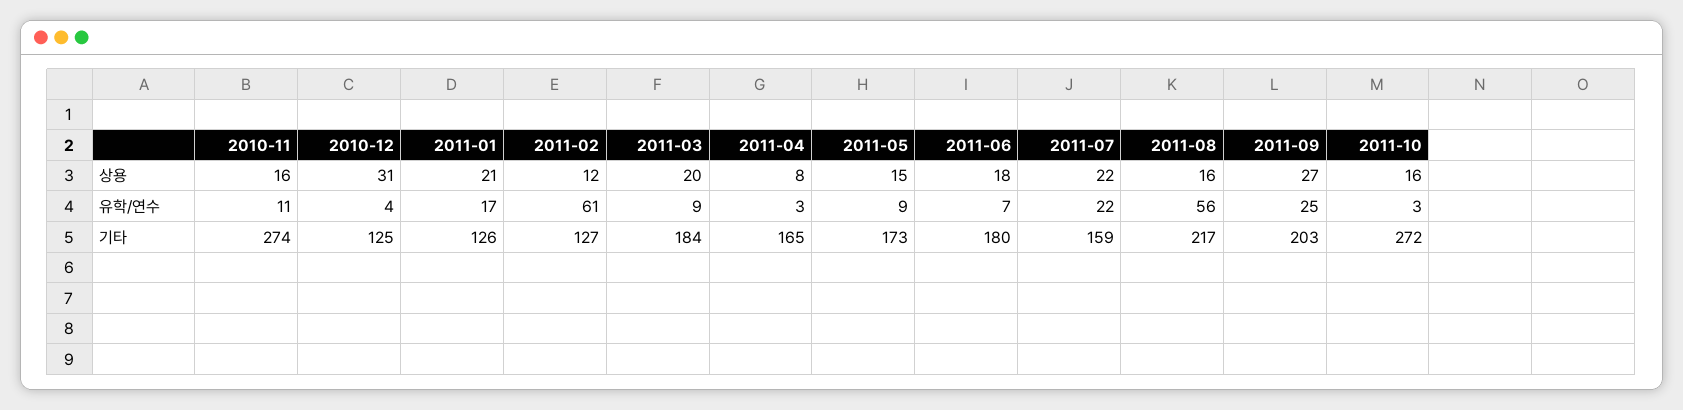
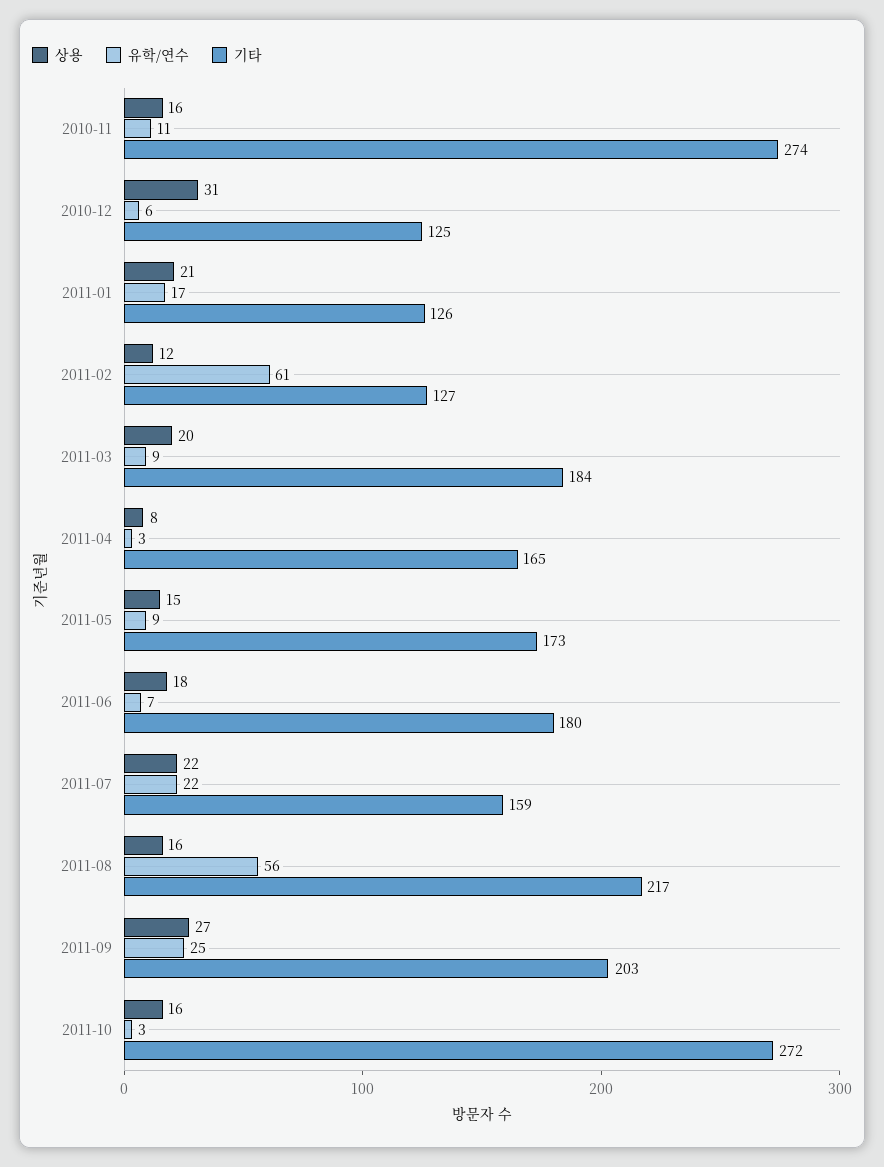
유학/연수, 2010-12: 4 -> 6

